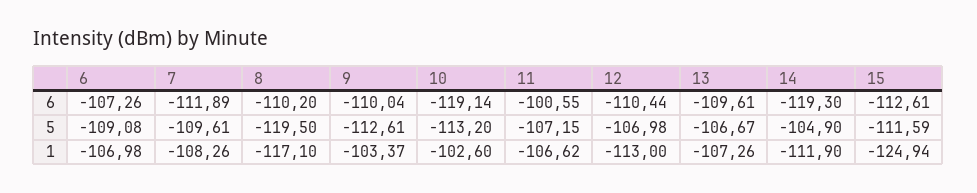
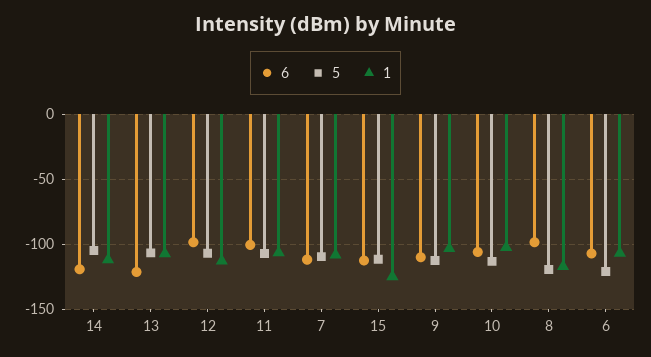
6, 8: -110.2 -> -100
6, 10: -119.14 -> -105
6, 12: -110.44 -> -100
6, 13: -109.61 -> -120
5, 6: -109.08 -> -120

